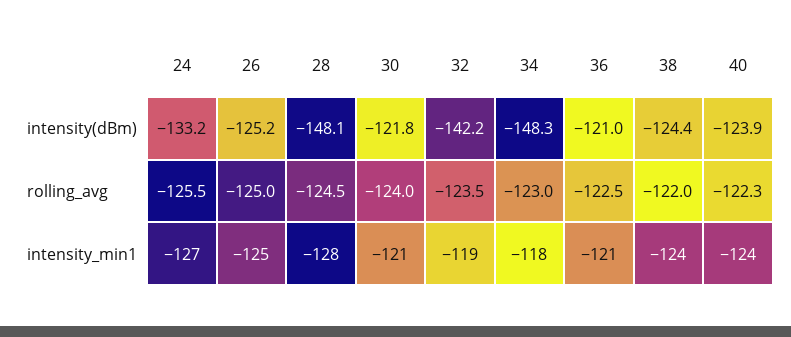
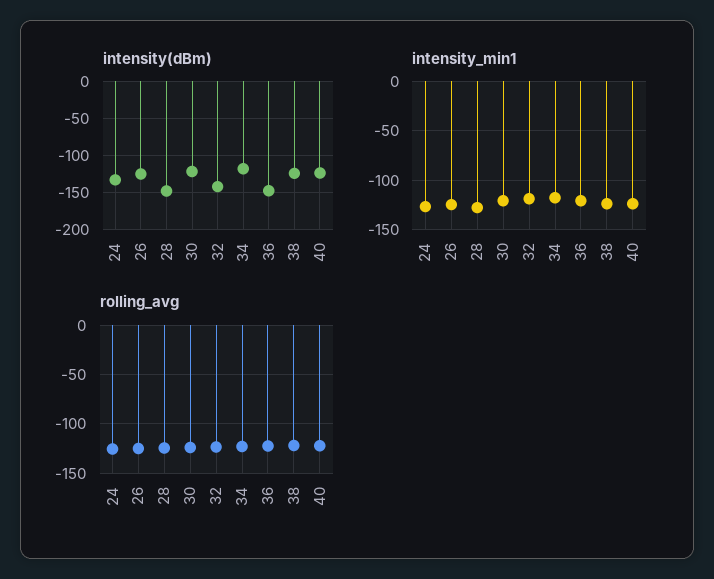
intensity(dBm), 34: -148.3 -> -120
intensity(dBm), 36: -121 -> -150

